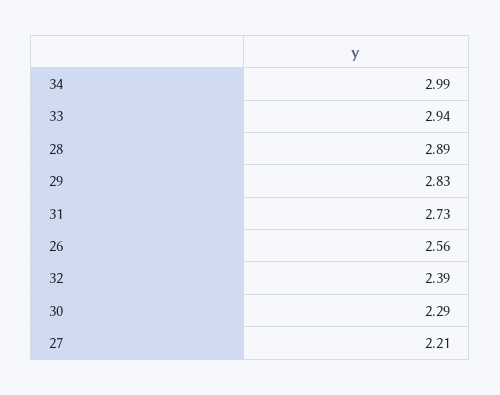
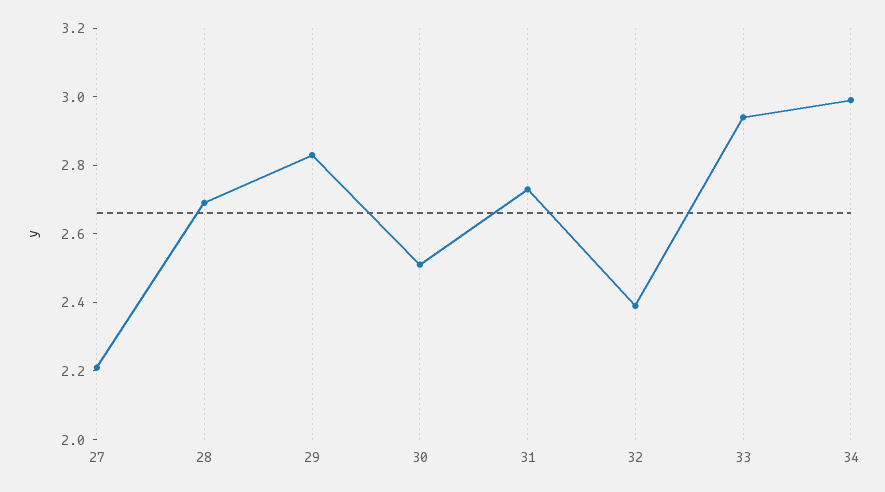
28: 2.89 -> 2.7
26: 2.56 -> none
30: 2.29 -> 2.5

